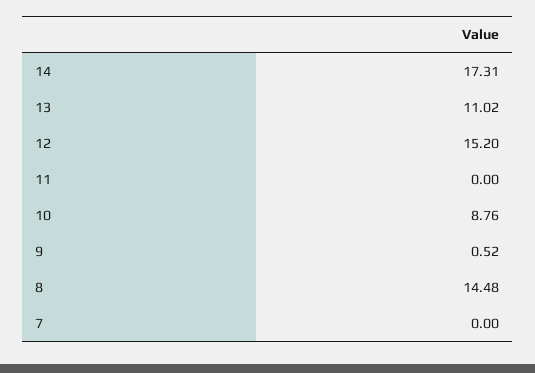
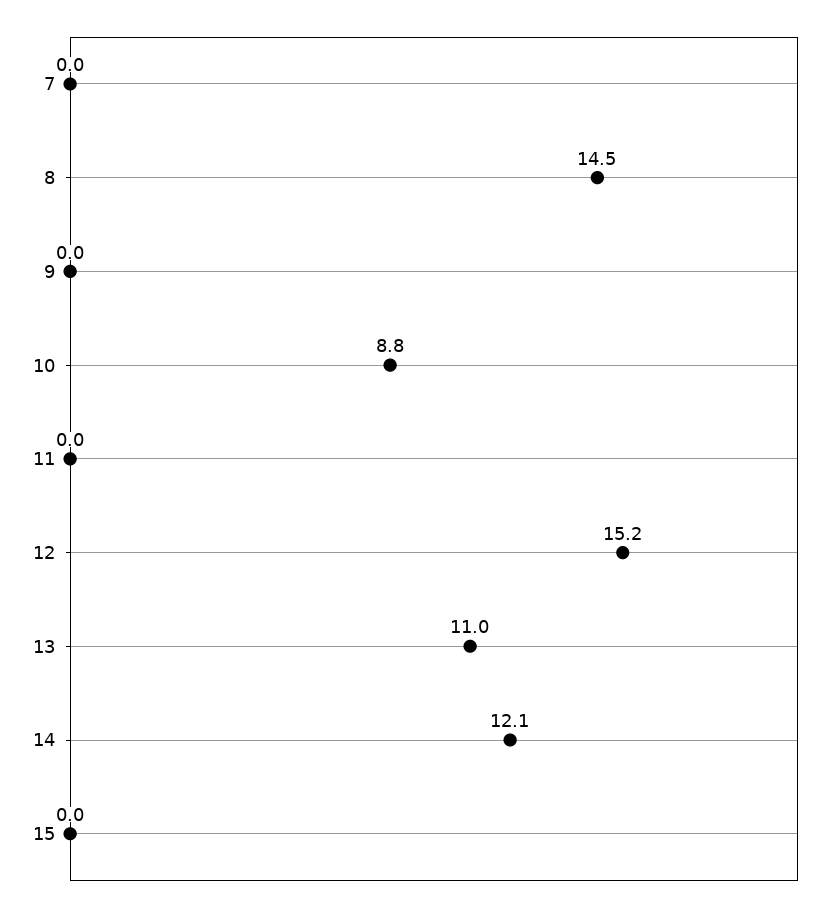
14: 17.31 -> 12.1
9: 0.52 -> 0
15: none -> 0

